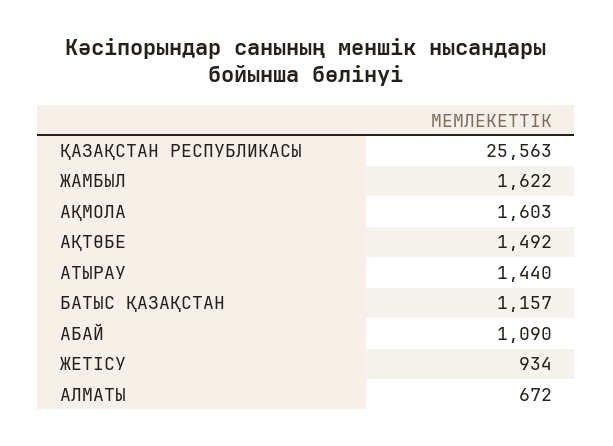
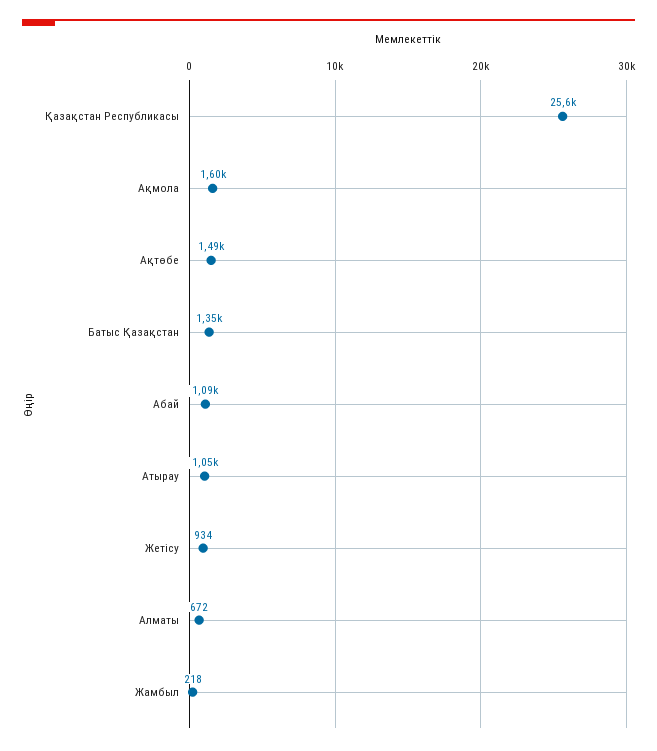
ЖАМБЫЛ: 1622 -> 218
АТЫРАУ: 1440 -> 1050
БАТЫС ҚАЗАҚСТАН: 1157 -> 1350

